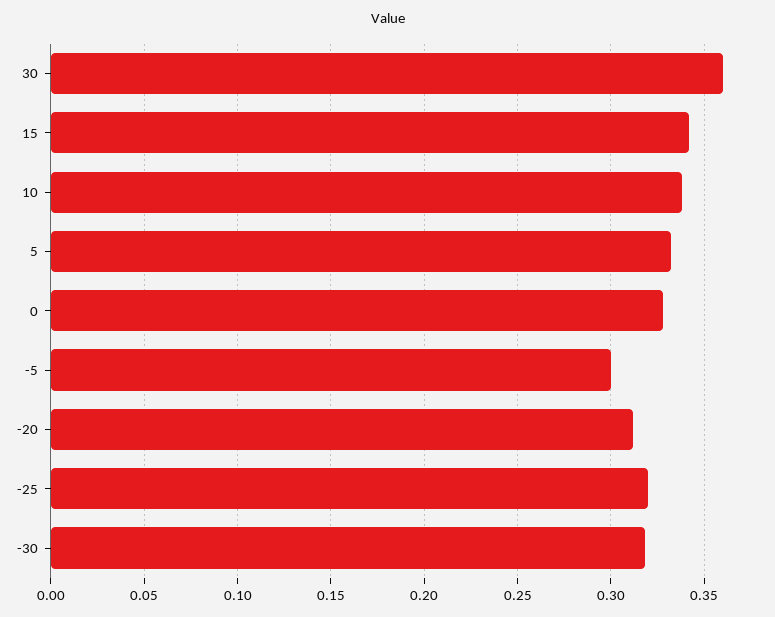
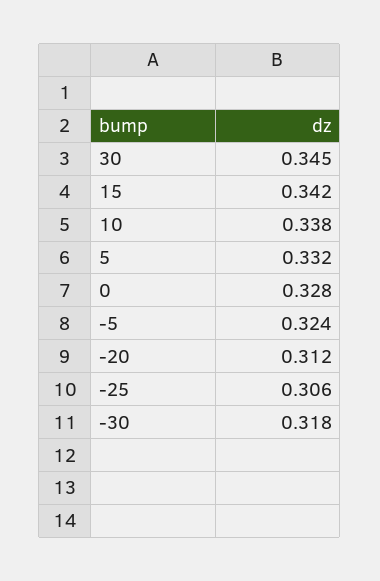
30: 0.36 -> 0.345
-5: 0.3 -> 0.324
-25: 0.32 -> 0.306

